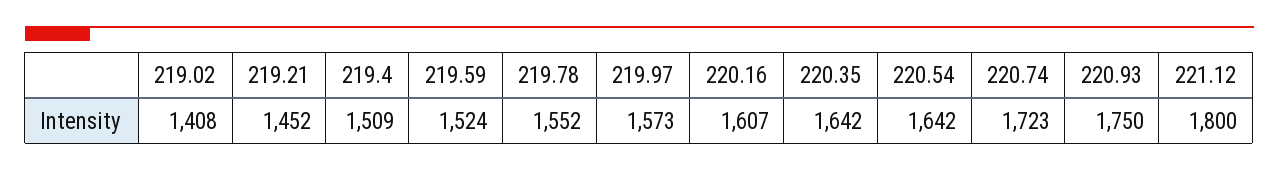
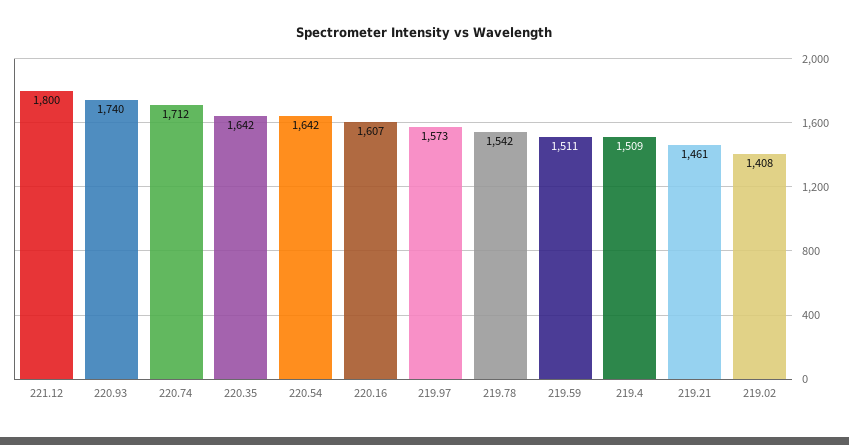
219.21: 1452 -> 1461
219.59: 1524 -> 1511
219.78: 1552 -> 1542
220.74: 1723 -> 1712
220.93: 1750 -> 1740

